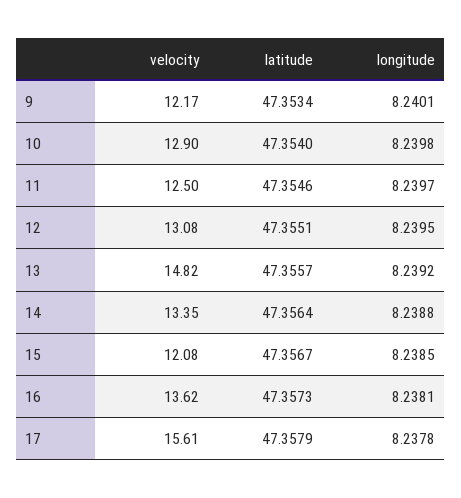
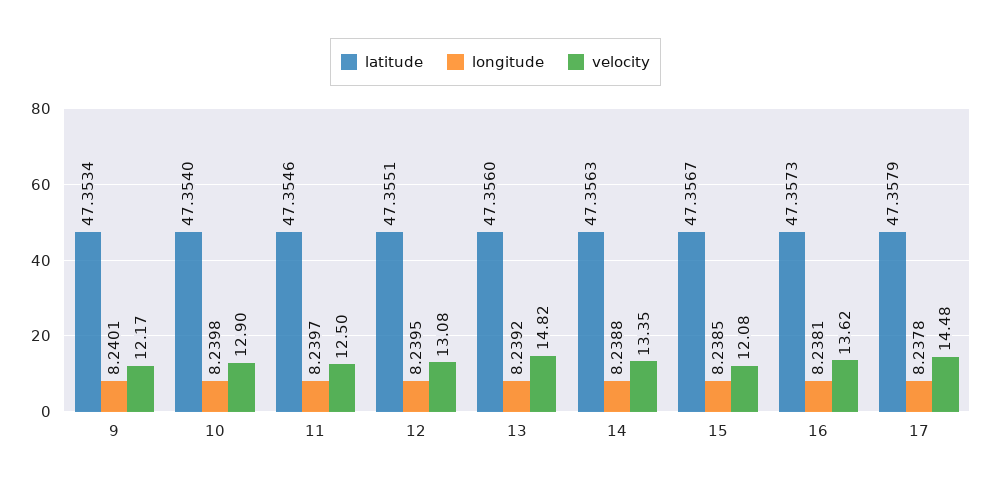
latitude, 13: 47.3557 -> 47.356
latitude, 14: 47.3564 -> 47.3563
velocity, 17: 15.61 -> 14.48

